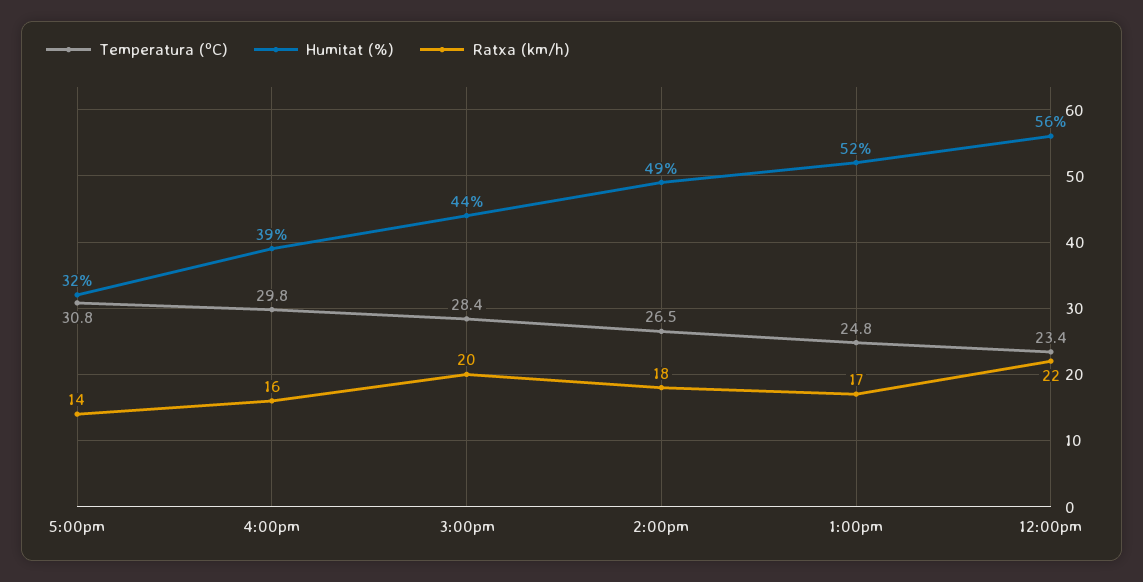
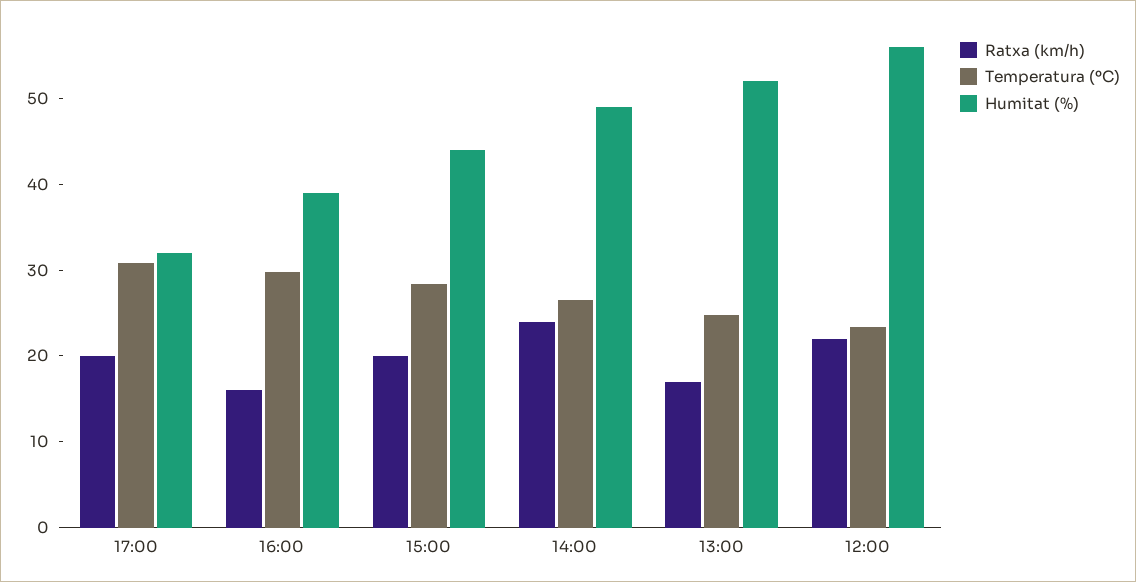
Ratxa (km/h), 5:00pm: 14 -> 20
Ratxa (km/h), 2:00pm: 18 -> 24

